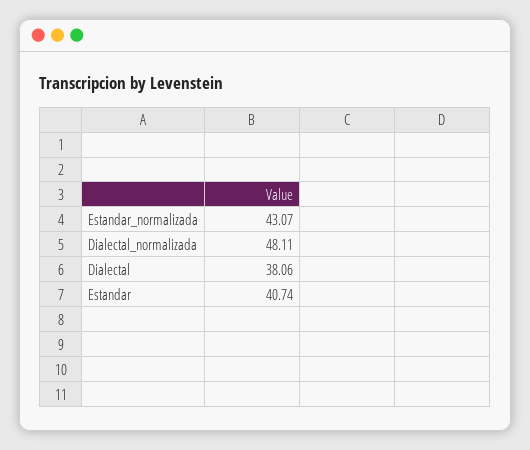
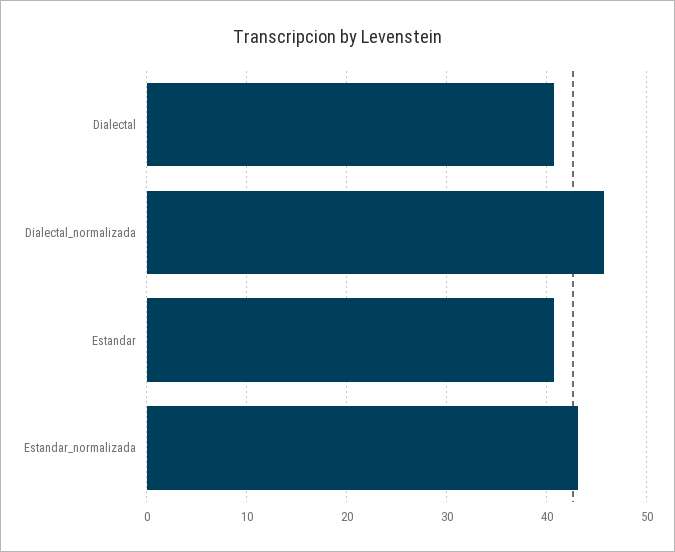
Dialectal_normalizada: 48.11 -> 46
Dialectal: 38.06 -> 41

